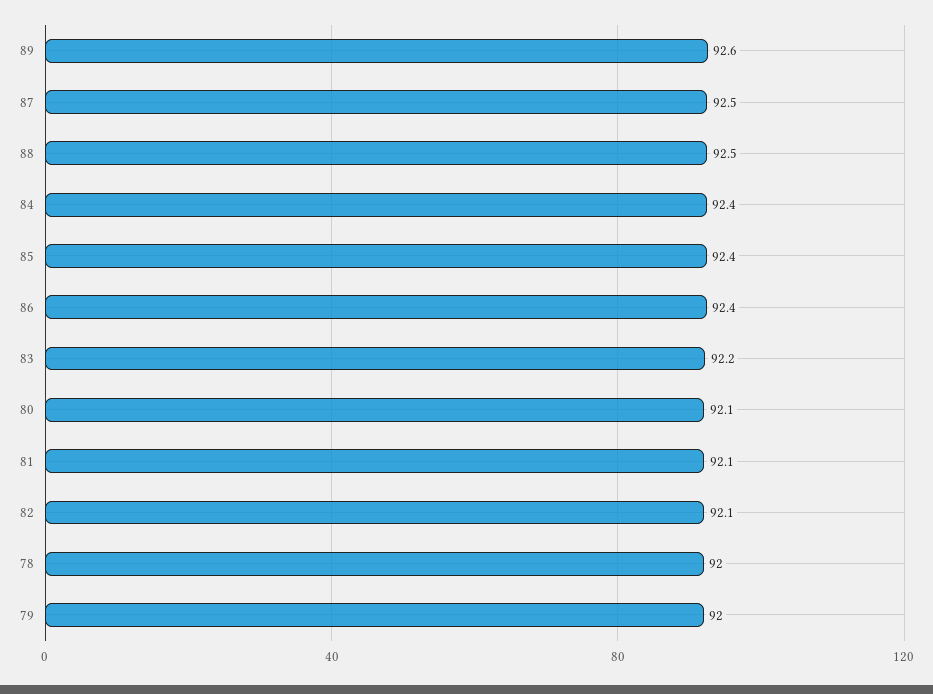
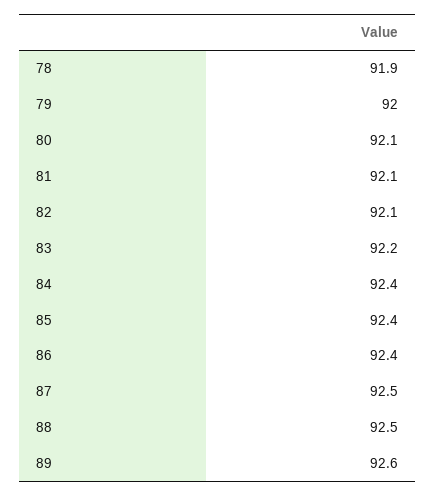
78: 92 -> 91.9

